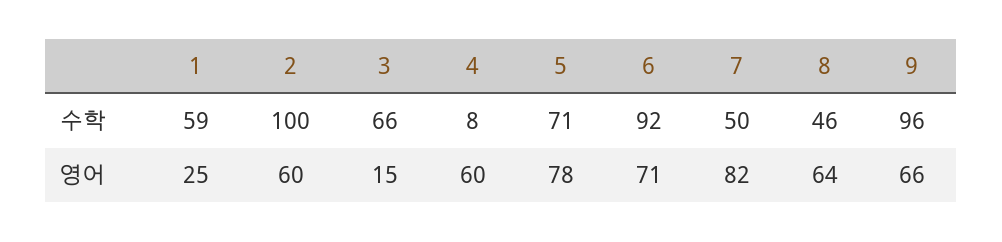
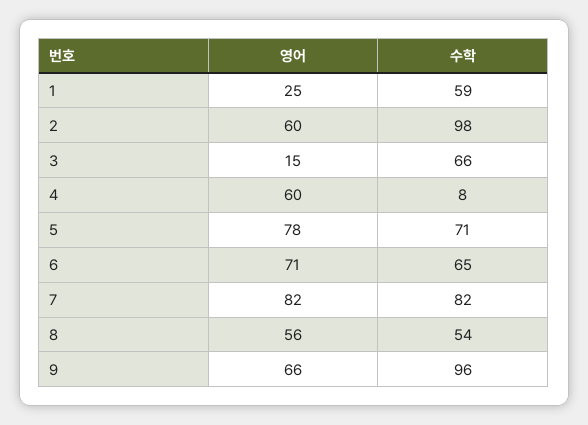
2, 수학: 100 -> 98
6, 수학: 92 -> 65
7, 수학: 50 -> 82
8, 수학: 46 -> 54
8, 영어: 64 -> 56

